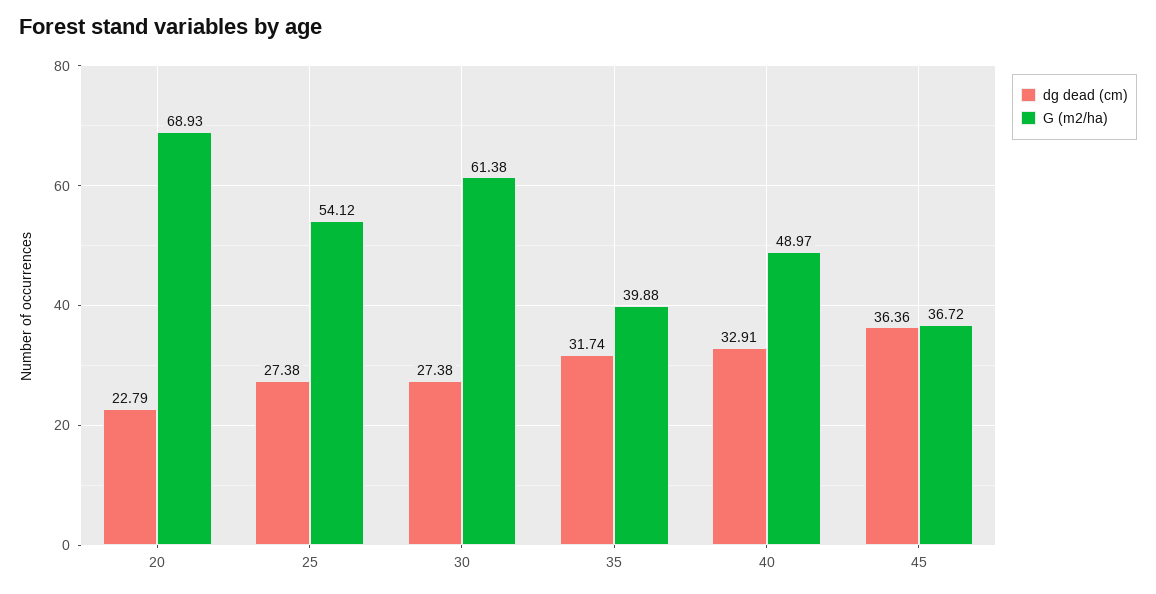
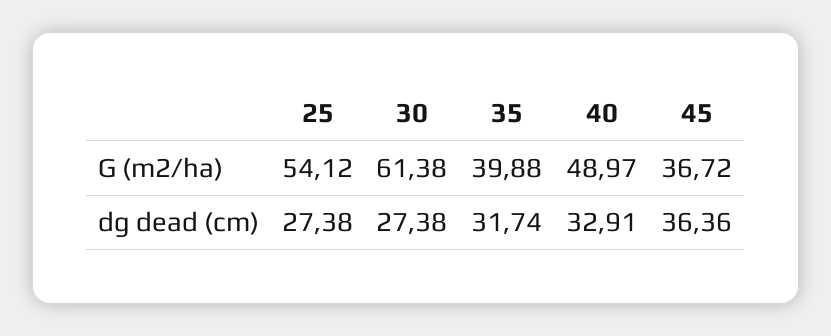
dg dead (cm), 20: 22.79 -> none
G (m2/ha), 20: 68.93 -> none

